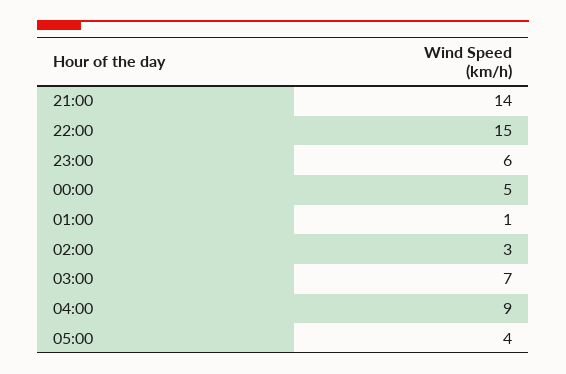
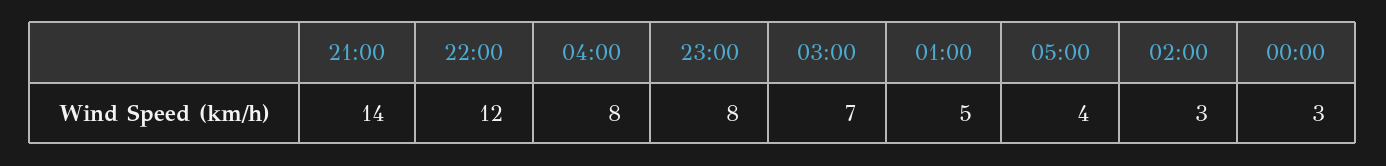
22:00: 15 -> 12
23:00: 6 -> 8
00:00: 5 -> 3
01:00: 1 -> 5
04:00: 9 -> 8

